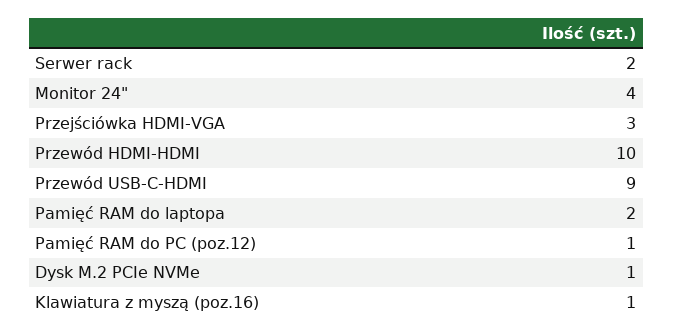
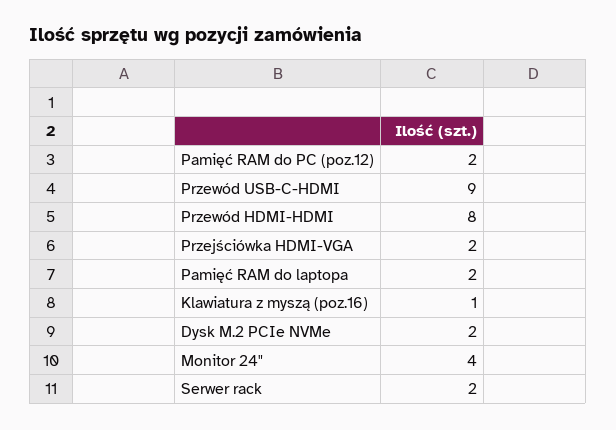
Przejściówka HDMI-VGA: 3 -> 2
Przewód HDMI-HDMI: 10 -> 8
Pamięć RAM do PC (poz.12): 1 -> 2
Dysk M.2 PCIe NVMe: 1 -> 2

